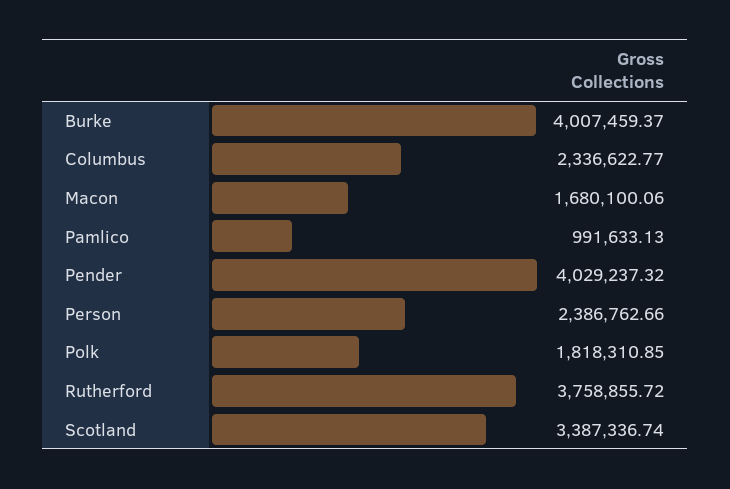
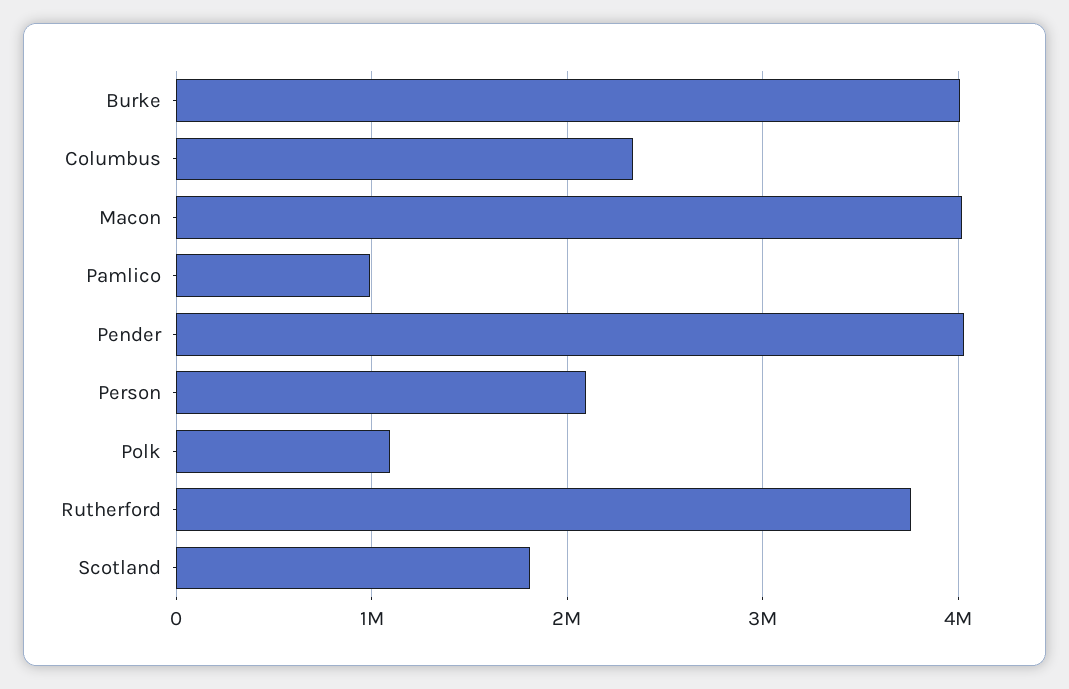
Macon: 1680100.06 -> 4000000
Person: 2386762.66 -> 2100000
Polk: 1818310.85 -> 1100000
Scotland: 3387336.74 -> 1800000

